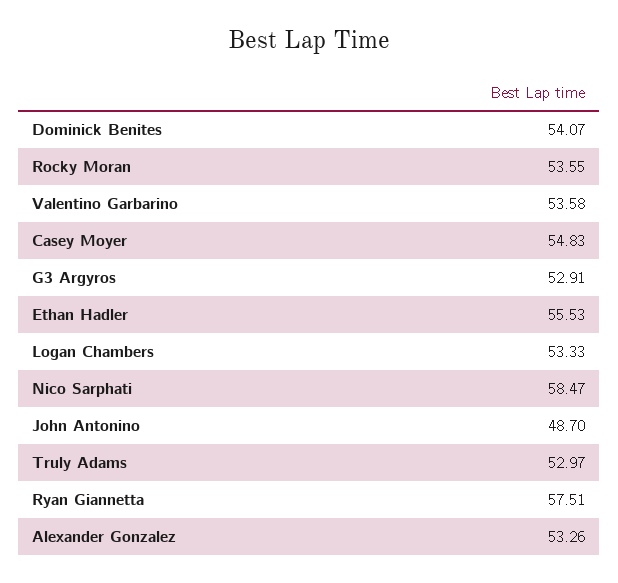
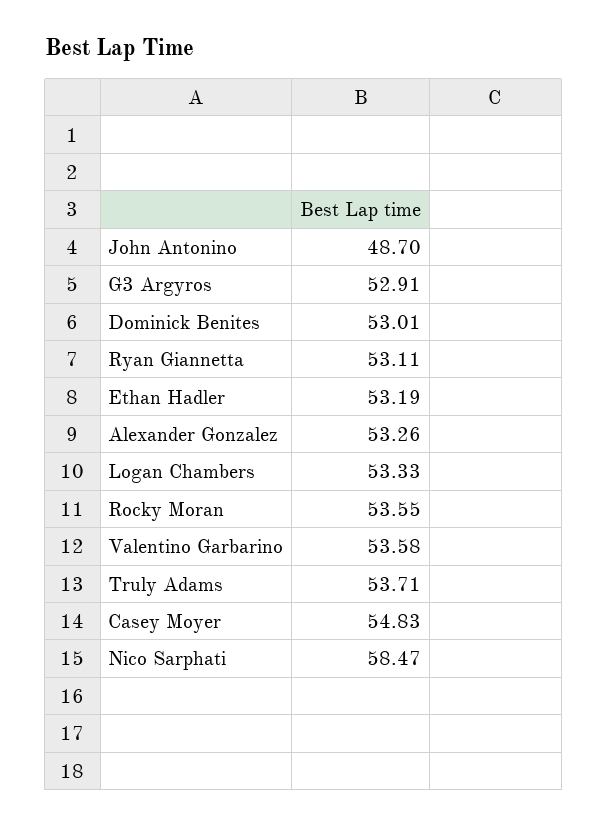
Dominick Benites: 54.07 -> 53.01
Ethan Hadler: 55.53 -> 53.19
Truly Adams: 52.97 -> 53.71
Ryan Giannetta: 57.51 -> 53.11

